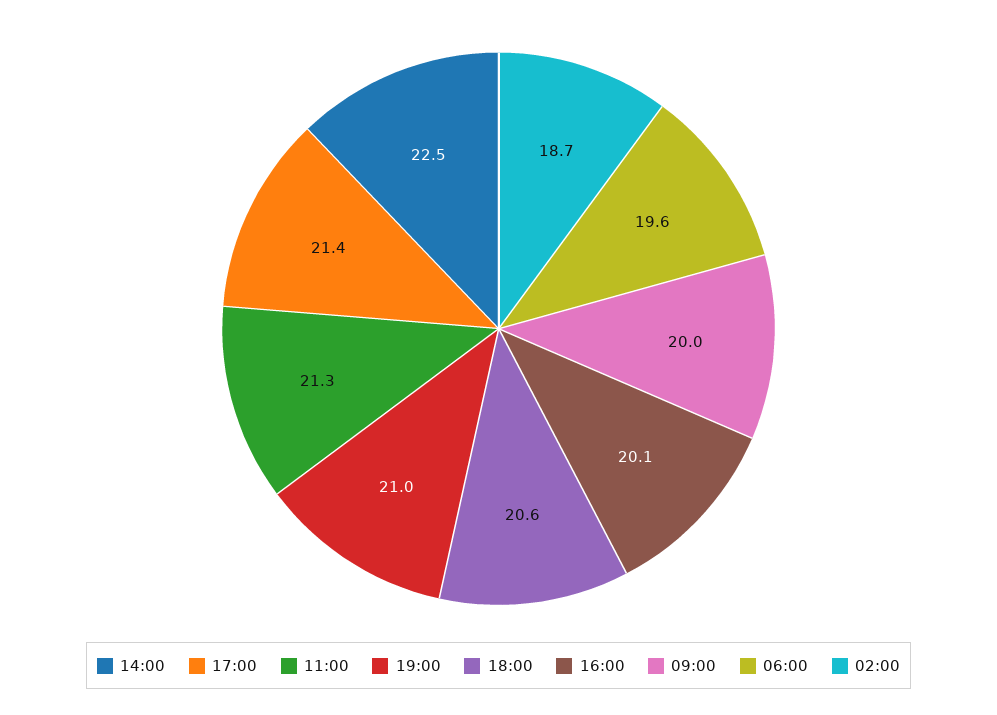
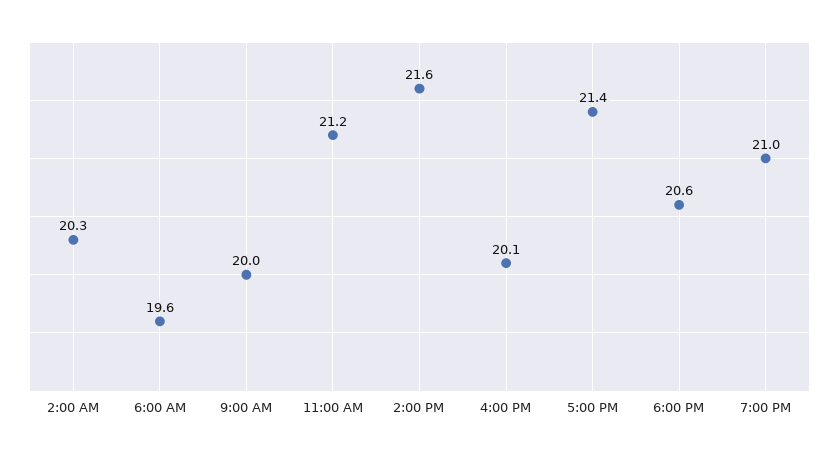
14:00: 22.5 -> 21.6
11:00: 21.3 -> 21.2
02:00: 18.7 -> 20.3

